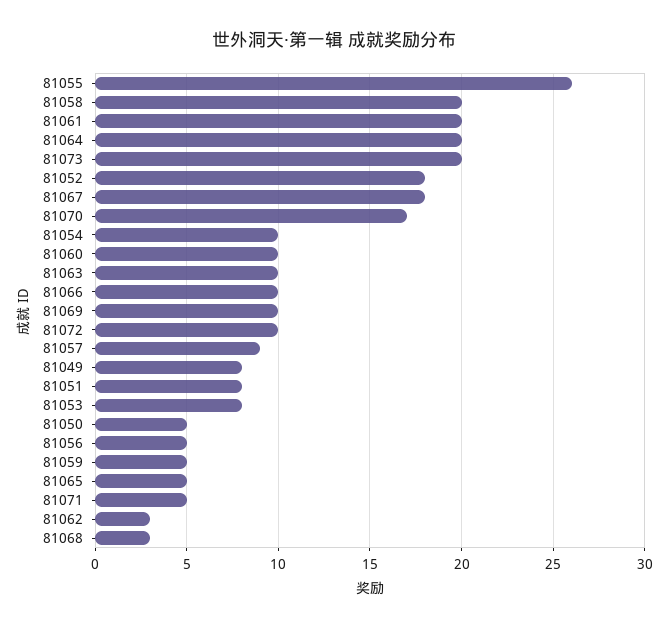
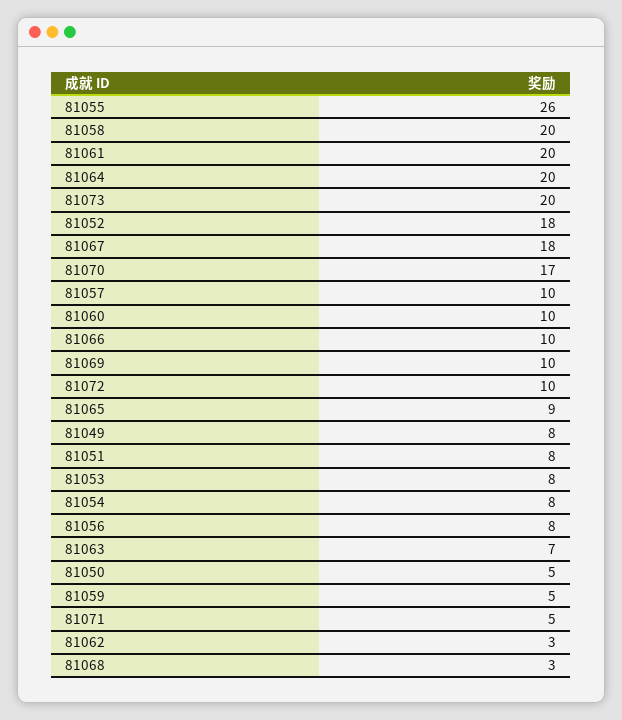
81054: 10 -> 8
81063: 10 -> 7
81057: 9 -> 10
81056: 5 -> 8
81065: 5 -> 9

